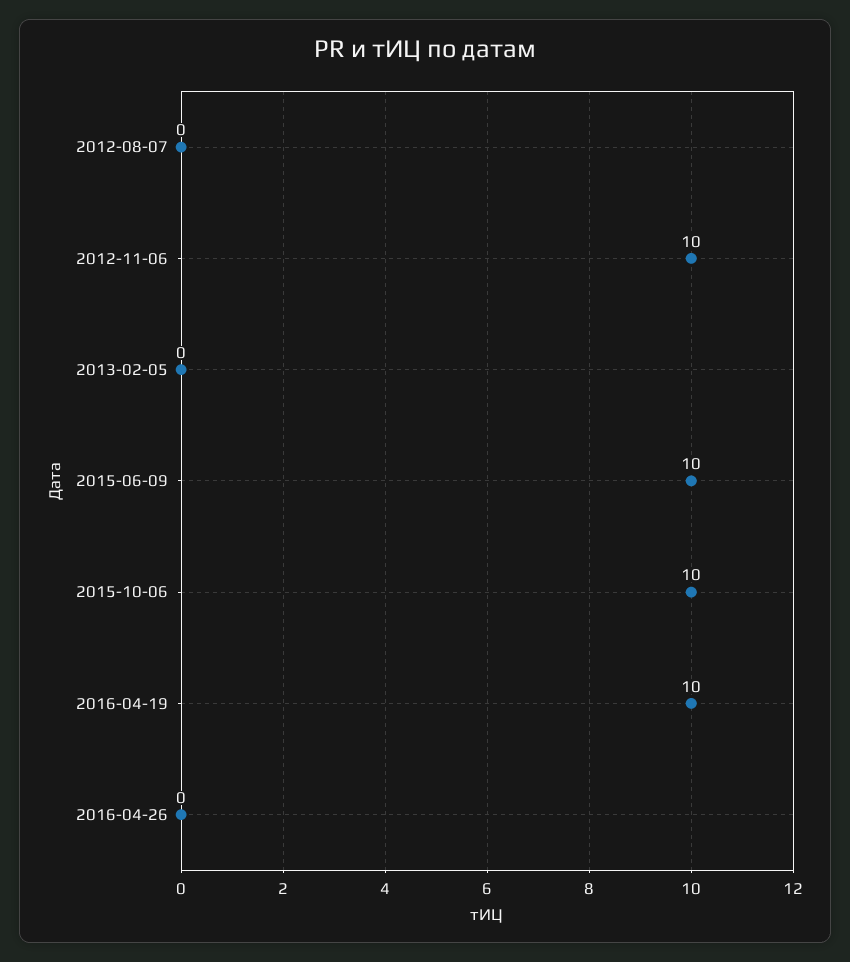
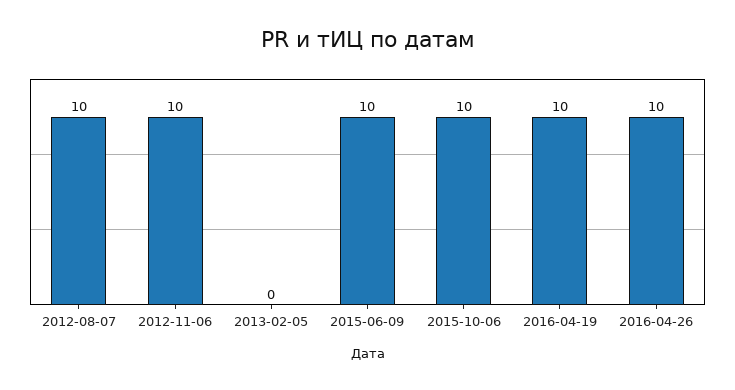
2012-08-07: 0 -> 10
2016-04-26: 0 -> 10

